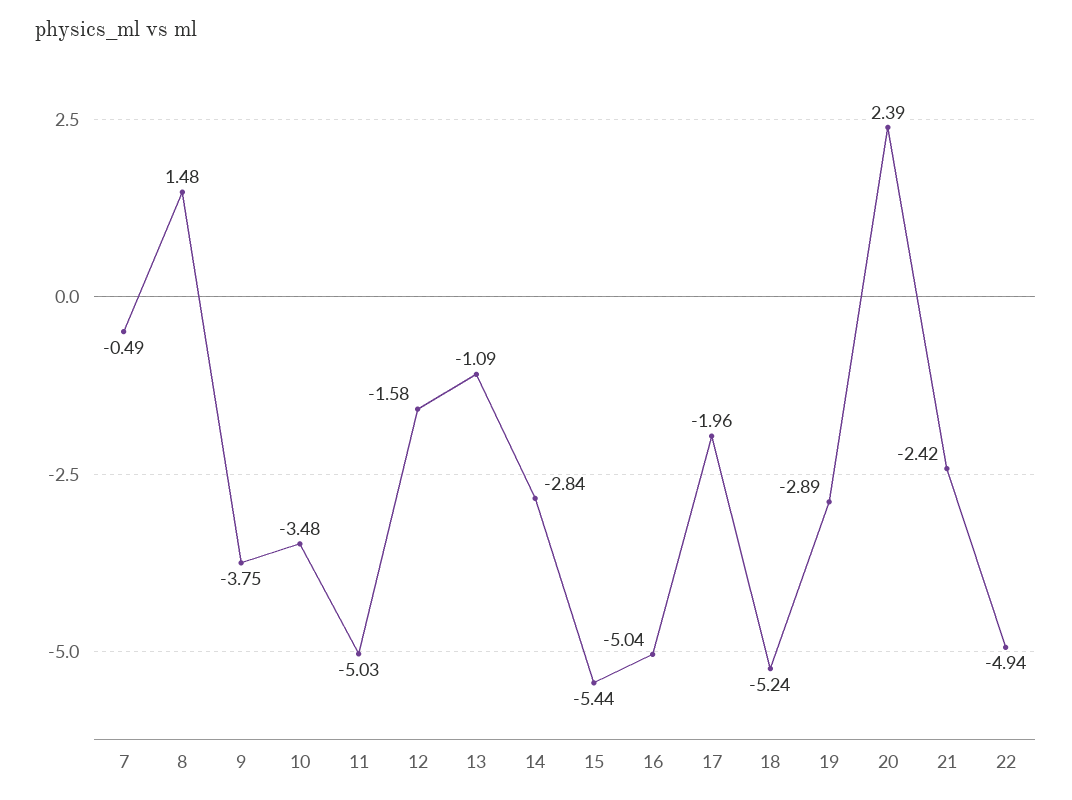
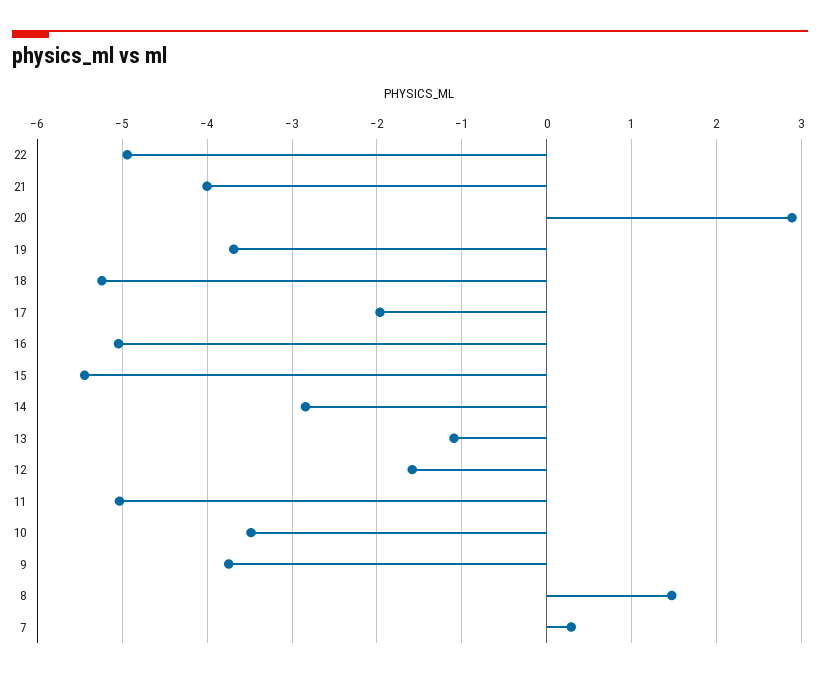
7: -0.49 -> 0.3
19: -2.89 -> -3.7
20: 2.39 -> 2.9
21: -2.42 -> -4

